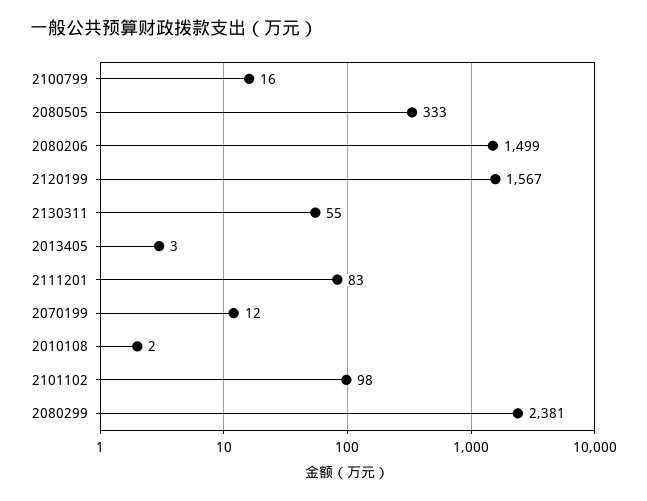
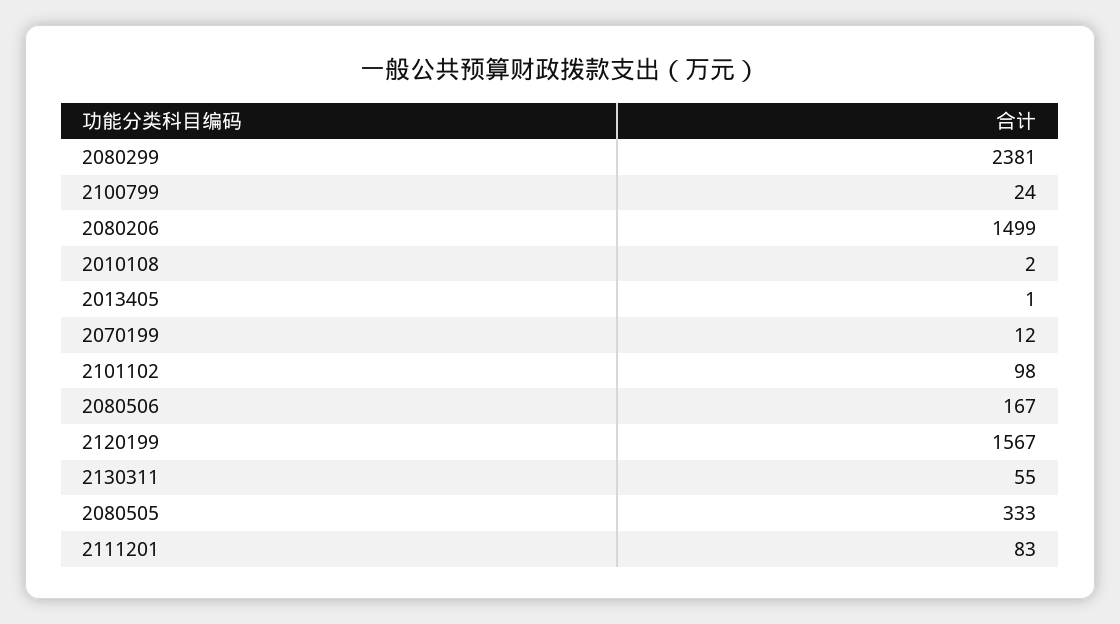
2100799: 16 -> 24
2013405: 3 -> 1
2080506: none -> 167

